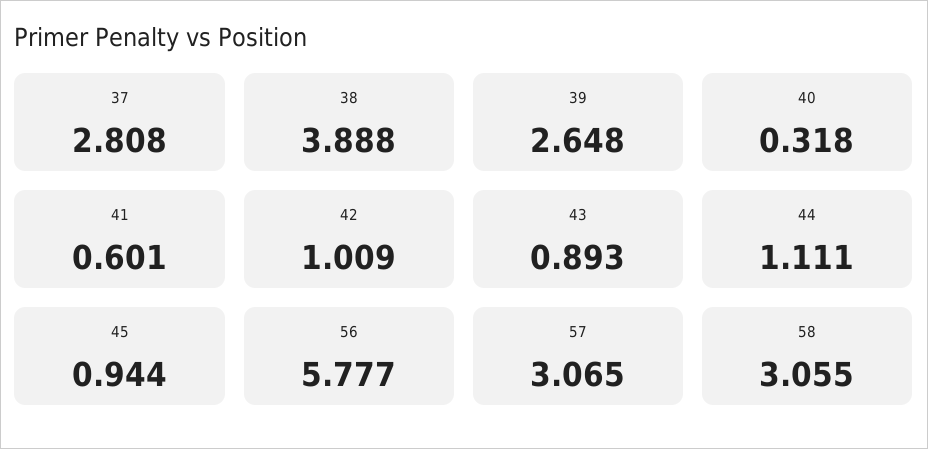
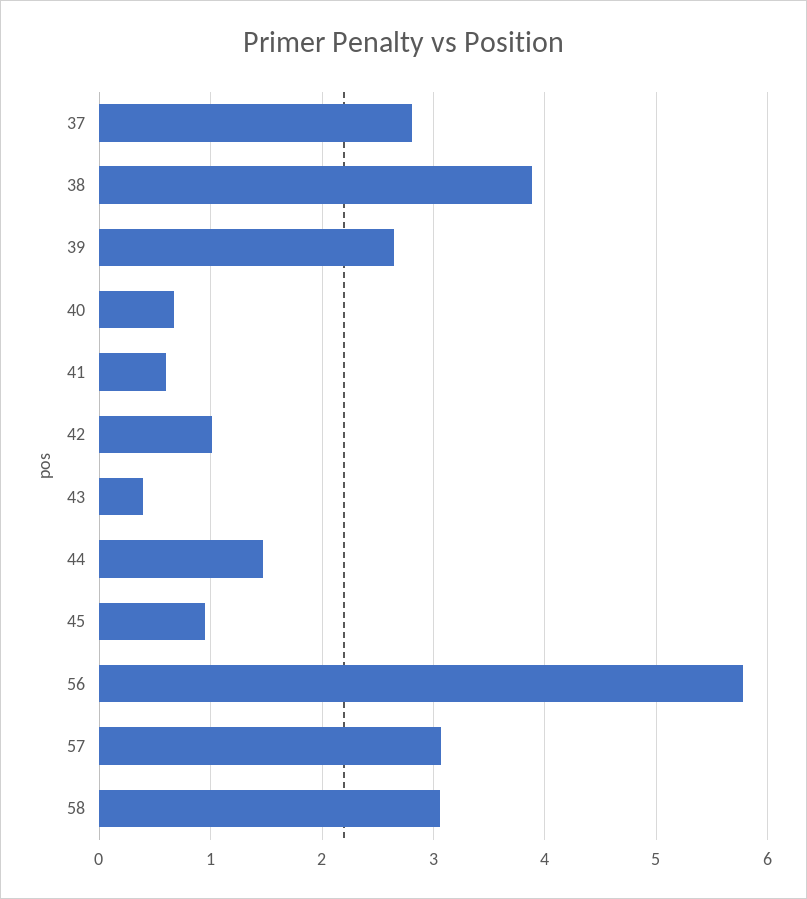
40: 0.318 -> 0.7
43: 0.893 -> 0.4
44: 1.111 -> 1.5

